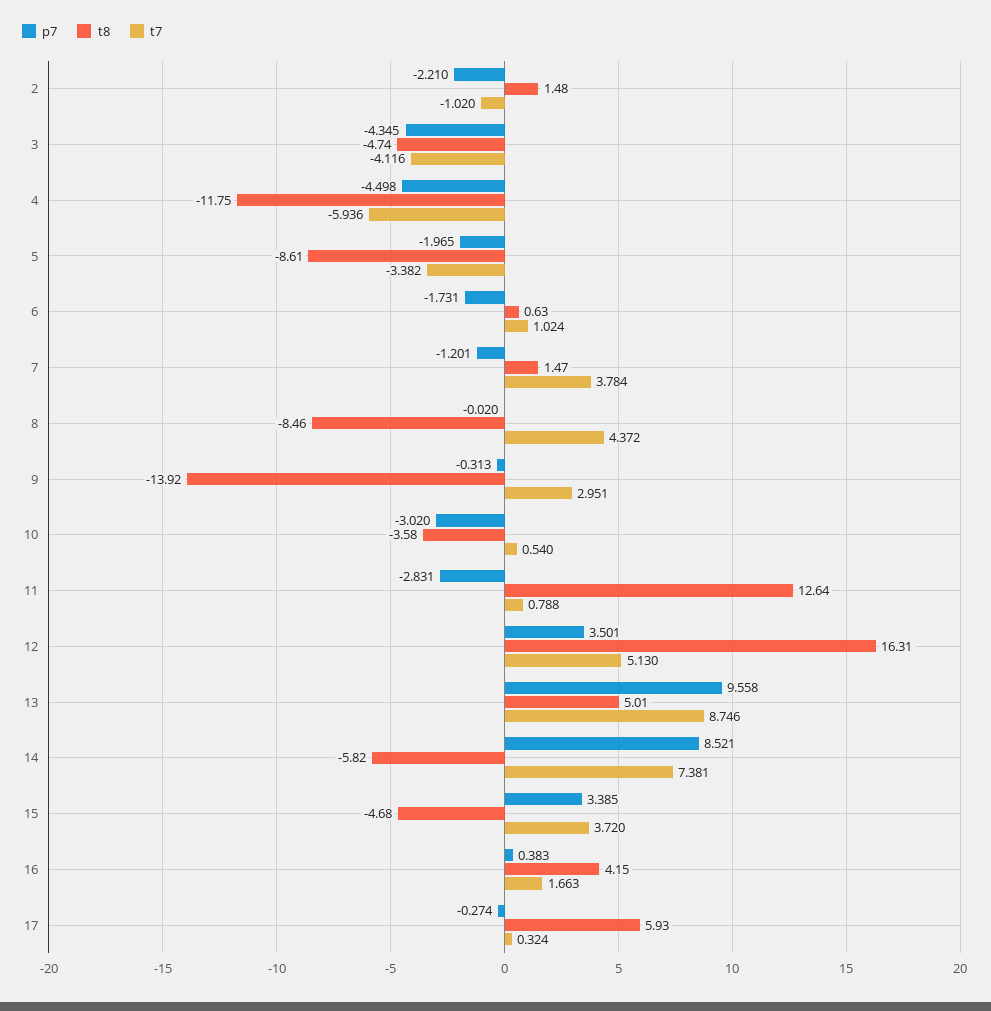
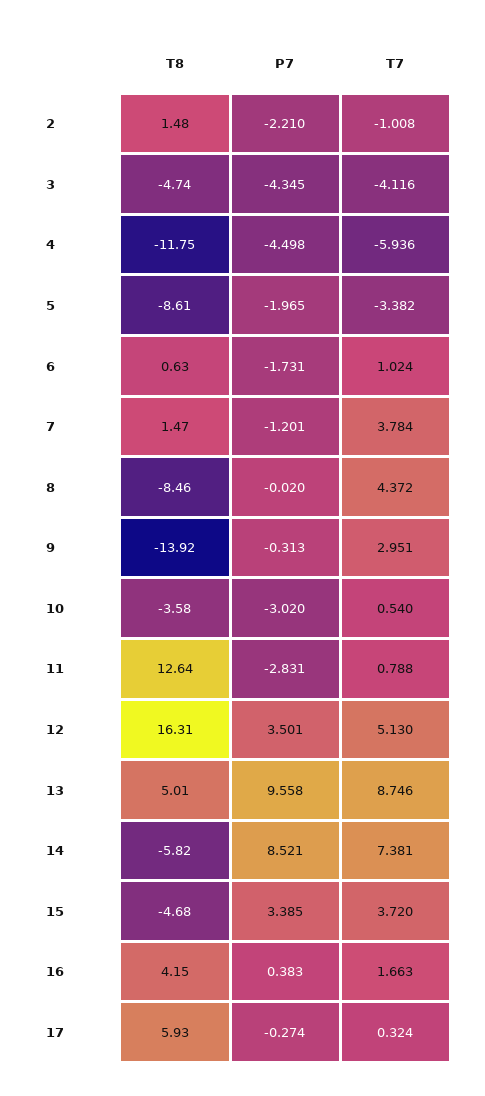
t7, 2: -1.02 -> -1.008

